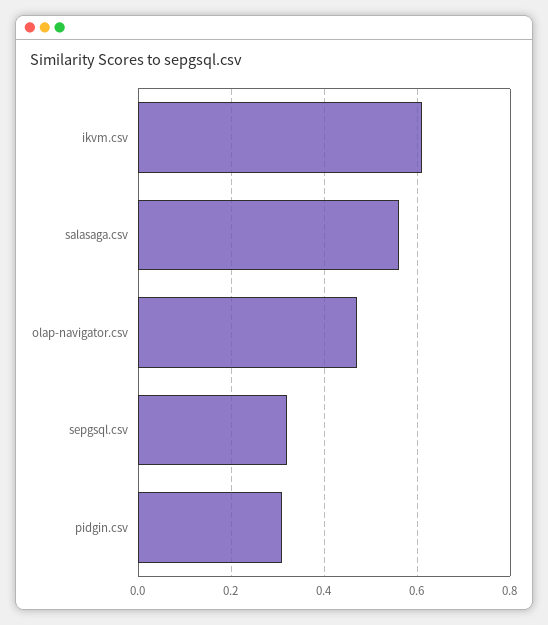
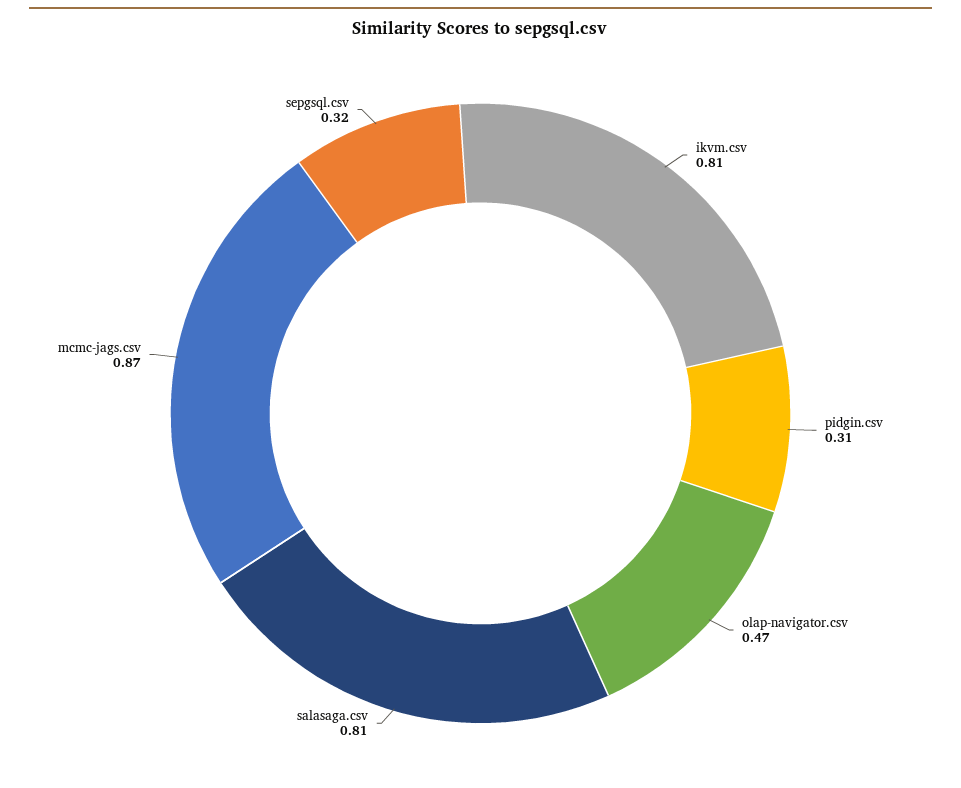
ikvm.csv: 0.6 -> 0.81
salasaga.csv: 0.55 -> 0.81
mcmc-jags.csv: none -> 0.87

